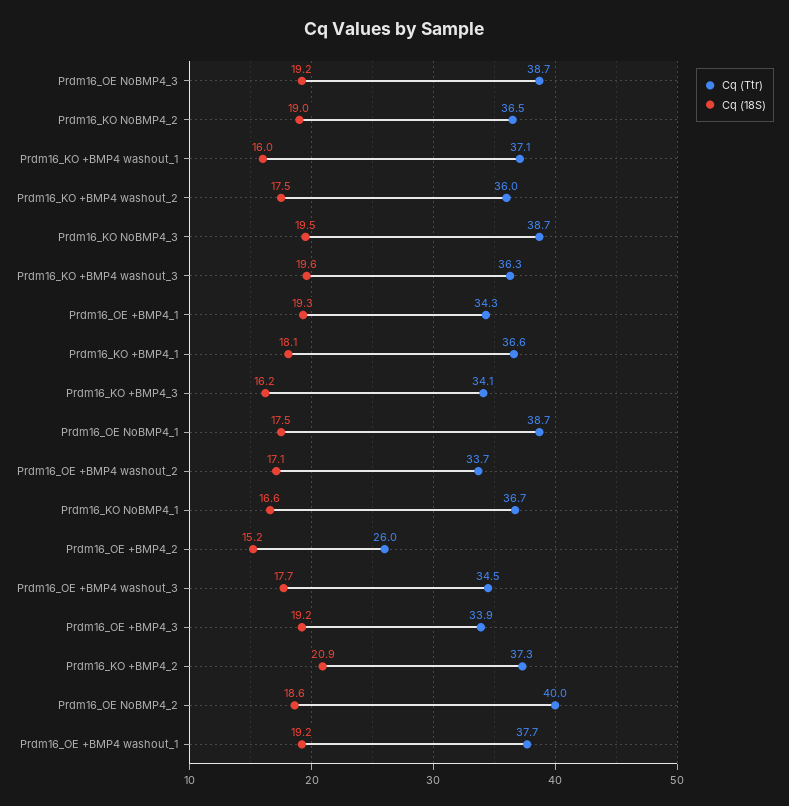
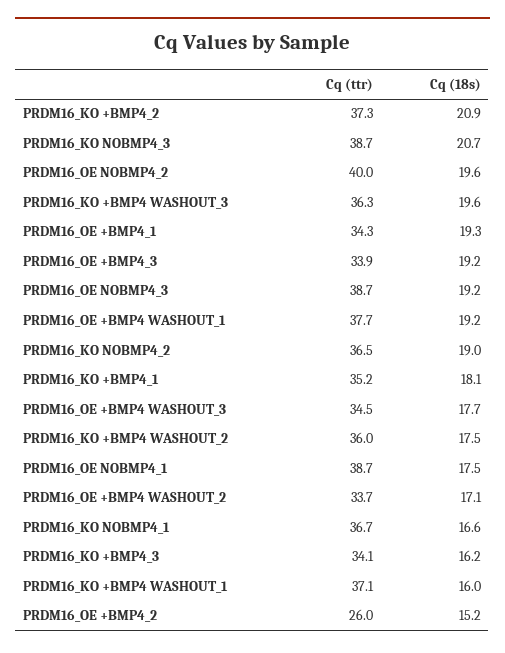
Cq (18S), Prdm16_KO NoBMP4_3: 19.5 -> 20.7
Cq (Ttr), Prdm16_KO +BMP4_1: 36.6 -> 35.2
Cq (18S), Prdm16_OE NoBMP4_2: 18.6 -> 19.6

